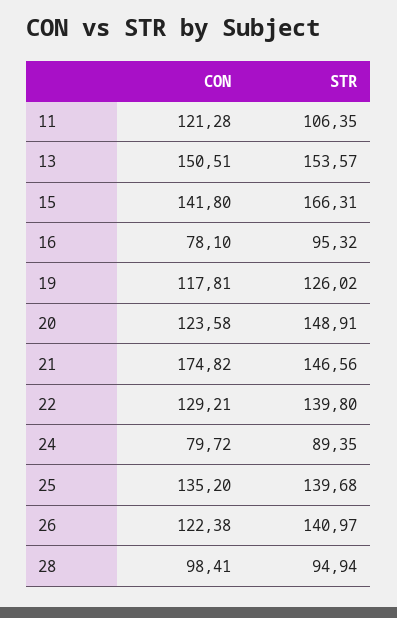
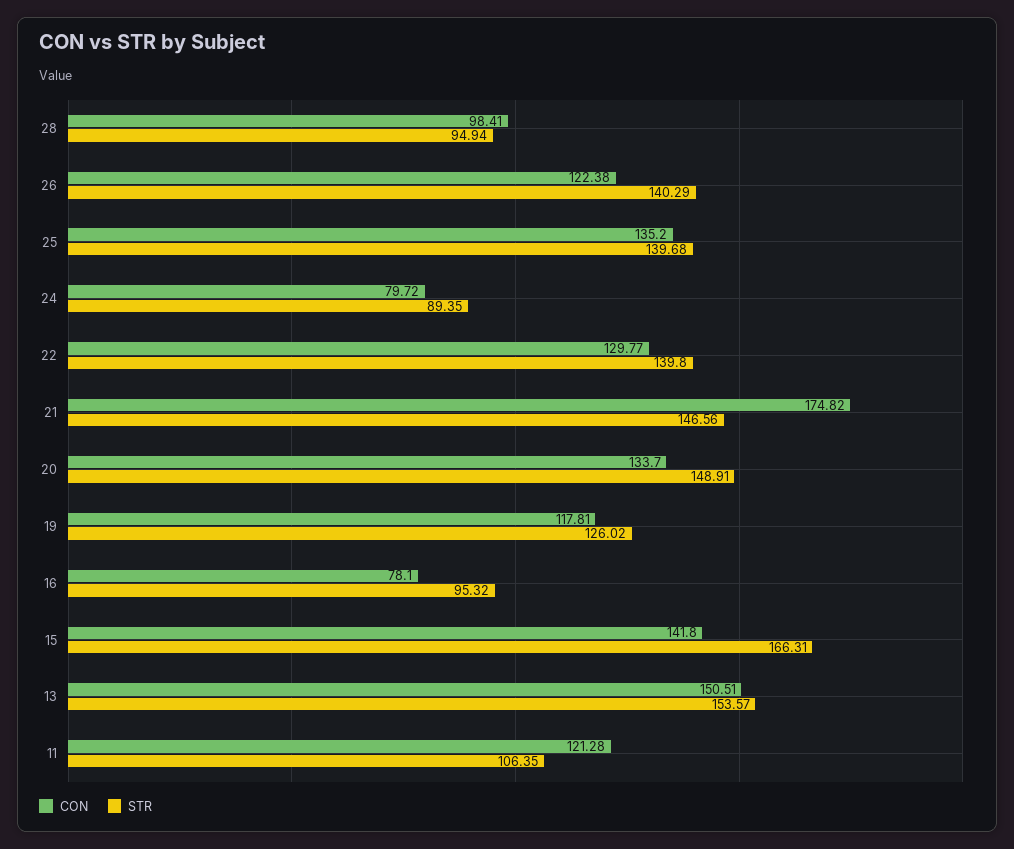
CON, 20: 123.58 -> 133.7
CON, 22: 129.21 -> 129.77
STR, 26: 140.97 -> 140.29

